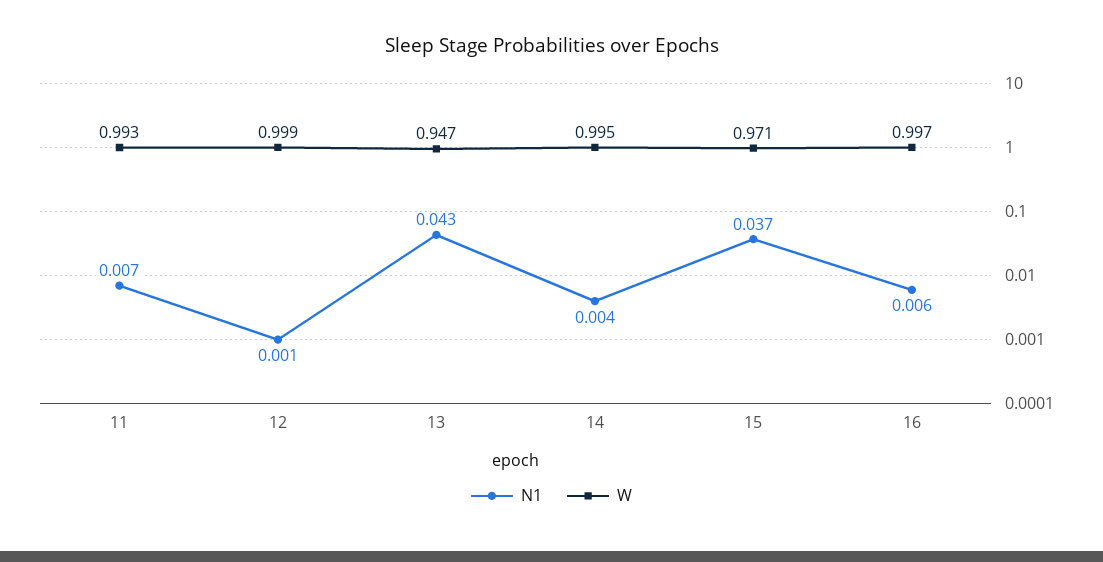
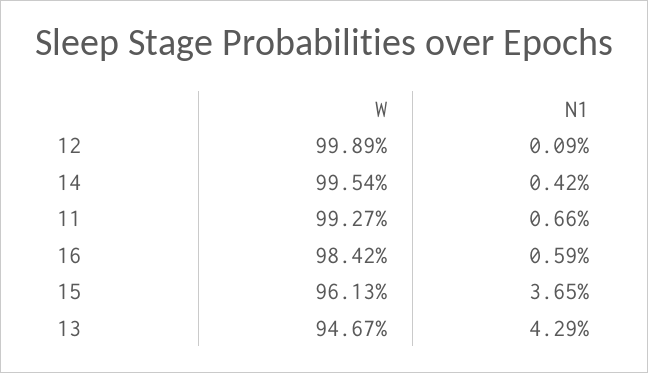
W, 15: 0.971 -> 0.9613
W, 16: 0.997 -> 0.9842

